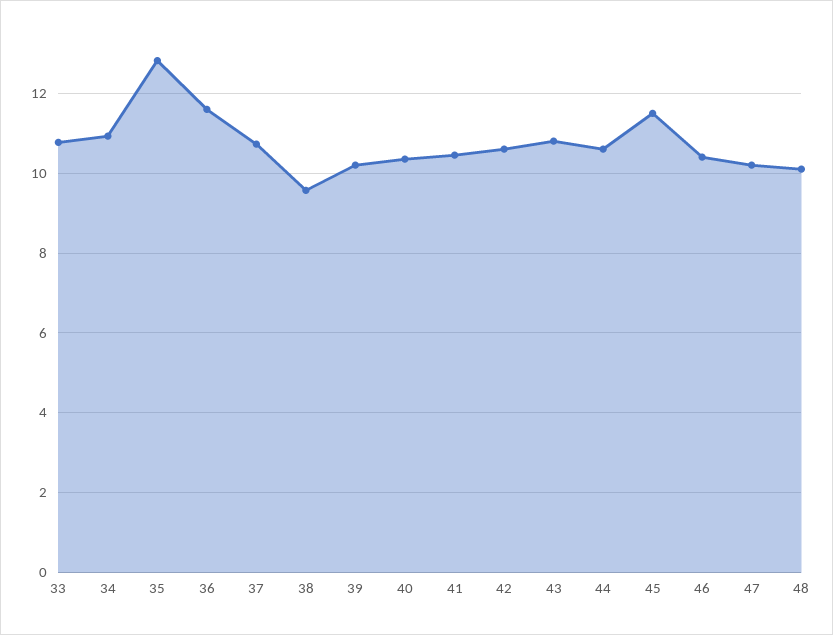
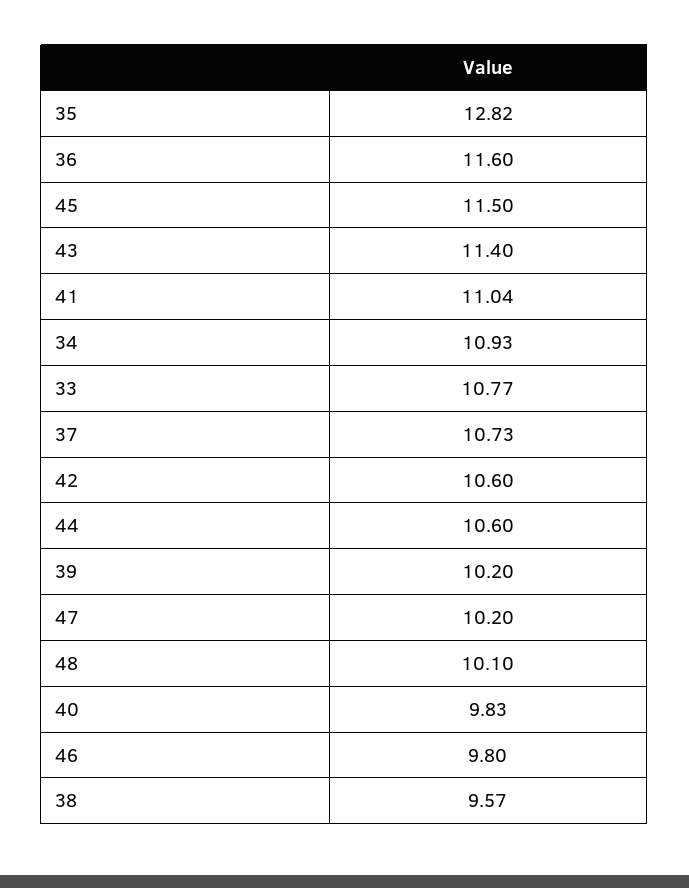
40: 10.4 -> 9.83
41: 10.4 -> 11.04
43: 10.8 -> 11.4
46: 10.4 -> 9.8

